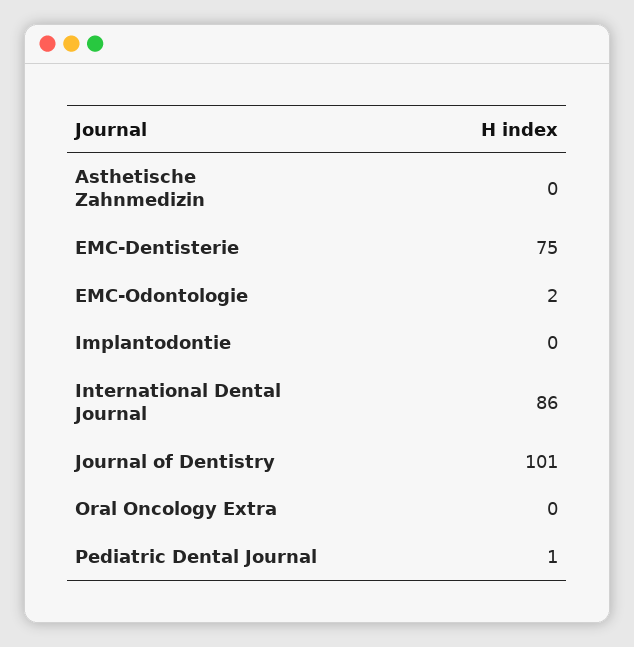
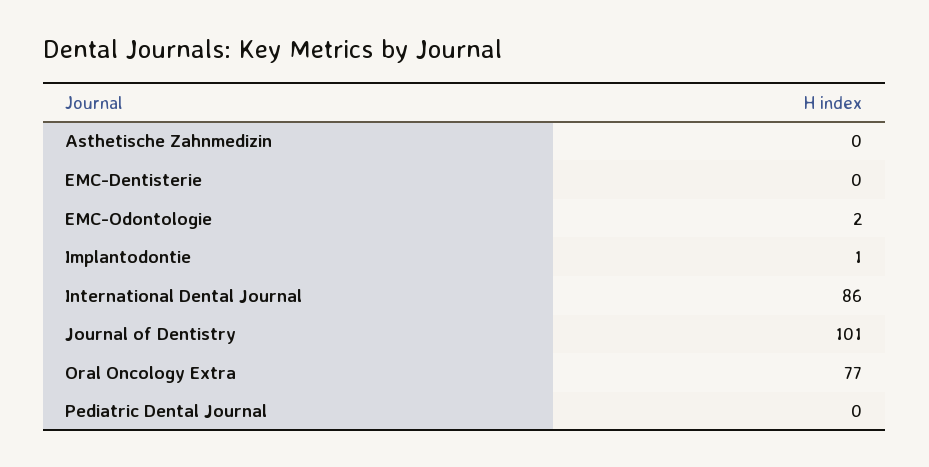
EMC-Dentisterie: 75 -> 0
Implantodontie: 0 -> 1
Oral Oncology Extra: 0 -> 77
Pediatric Dental Journal: 1 -> 0

